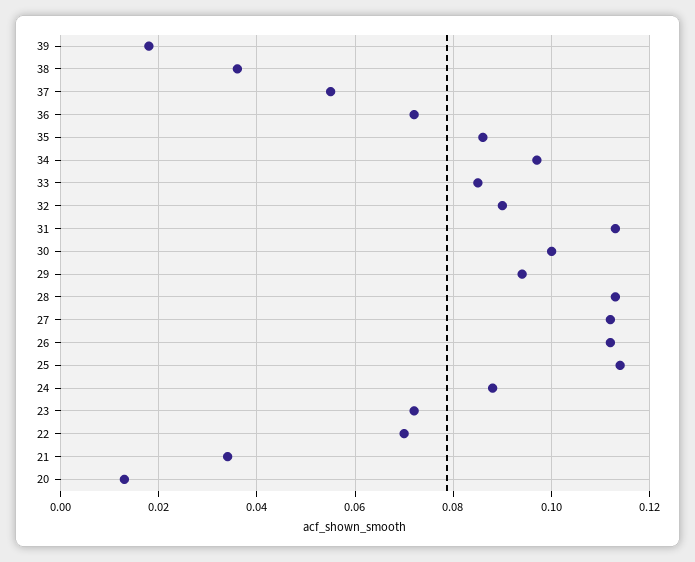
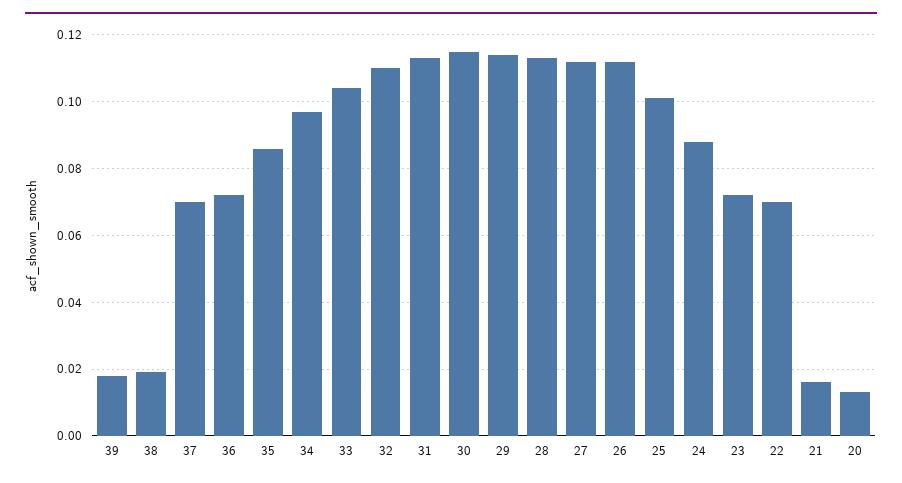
38: 0.035 -> 0.02
37: 0.055 -> 0.07
33: 0.085 -> 0.105
32: 0.09 -> 0.11
30: 0.1 -> 0.115
29: 0.095 -> 0.115
25: 0.115 -> 0.1
21: 0.035 -> 0.015

